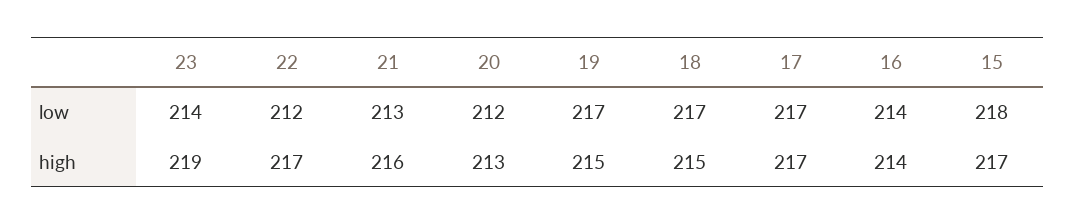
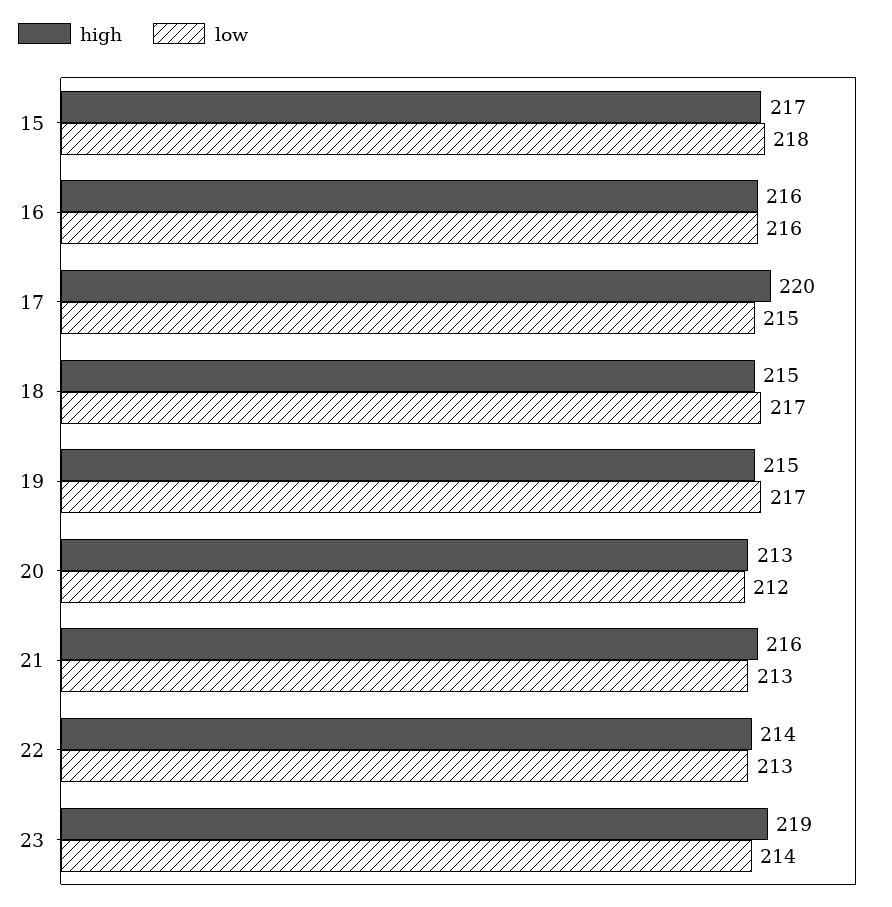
low, 22: 212 -> 213
low, 17: 217 -> 215
low, 16: 214 -> 216
high, 22: 217 -> 214
high, 17: 217 -> 220
high, 16: 214 -> 216

